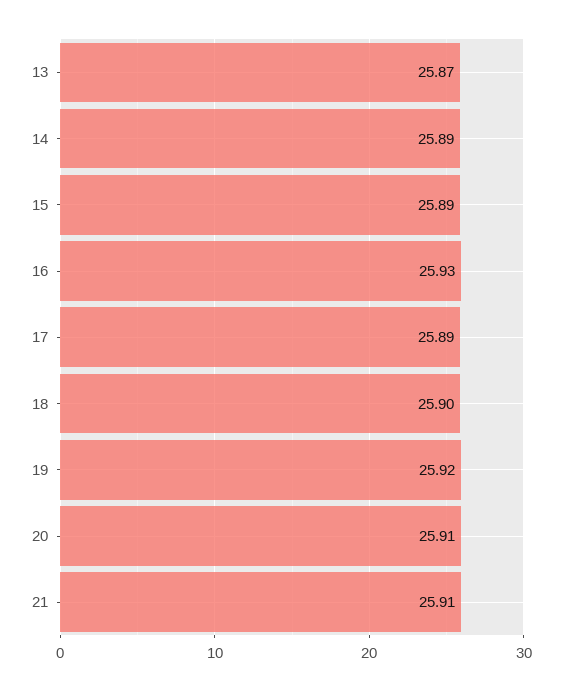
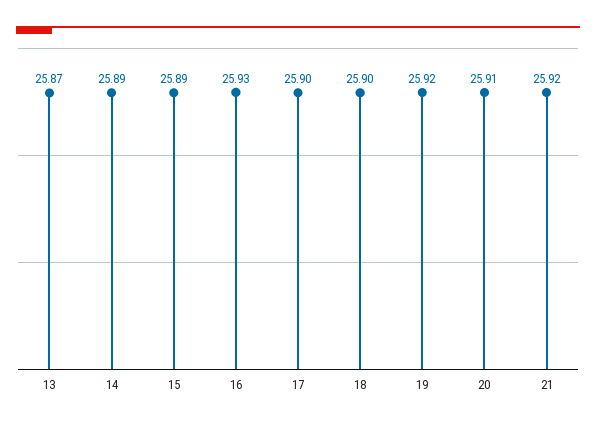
17: 25.89 -> 25.9
21: 25.91 -> 25.92

